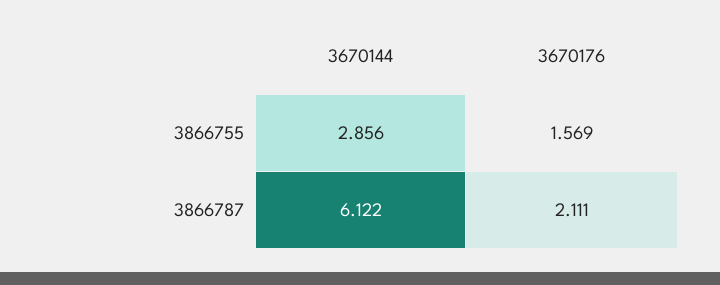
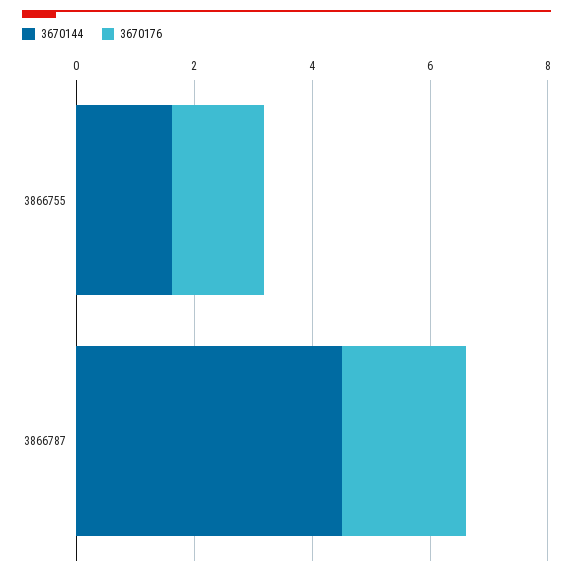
3670144, 3866755: 2.856 -> 1.5
3670144, 3866787: 6.122 -> 4.5

